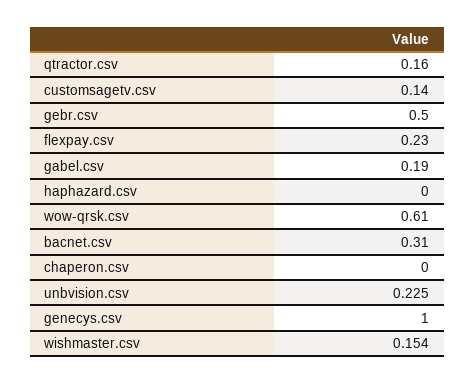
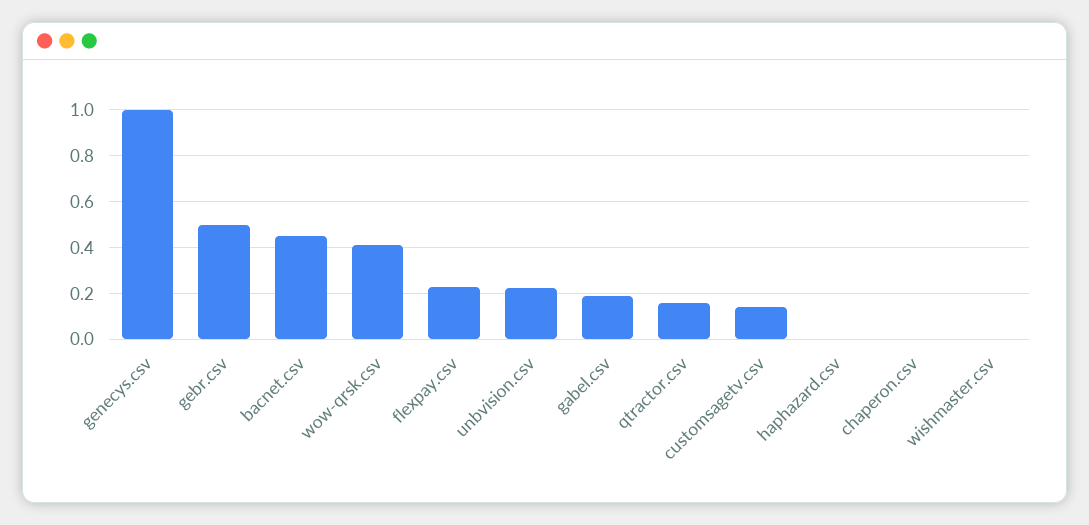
wow-qrsk.csv: 0.61 -> 0.4
bacnet.csv: 0.31 -> 0.45
wishmaster.csv: 0.154 -> 0

